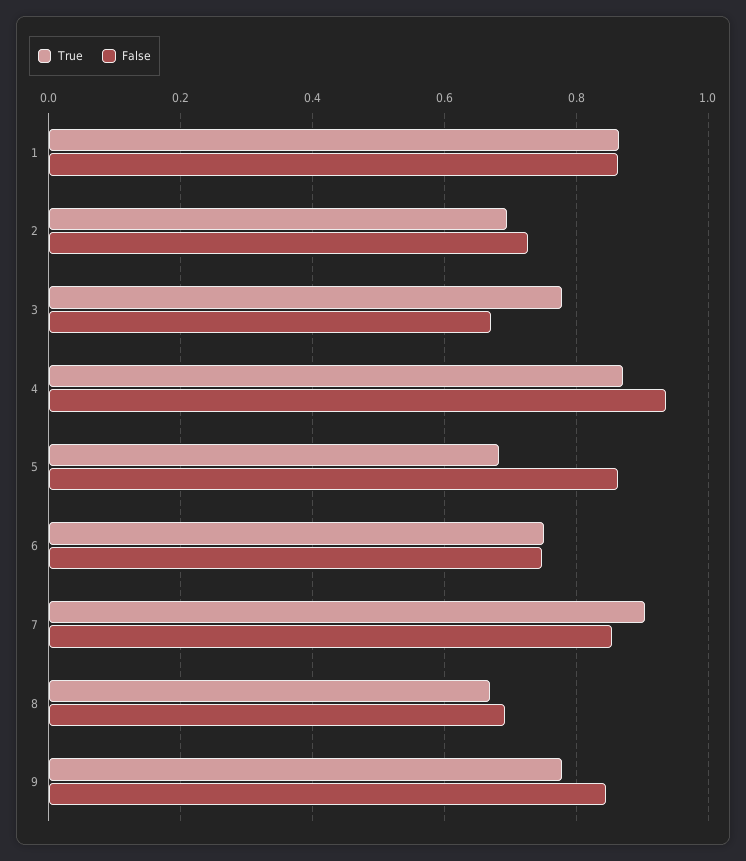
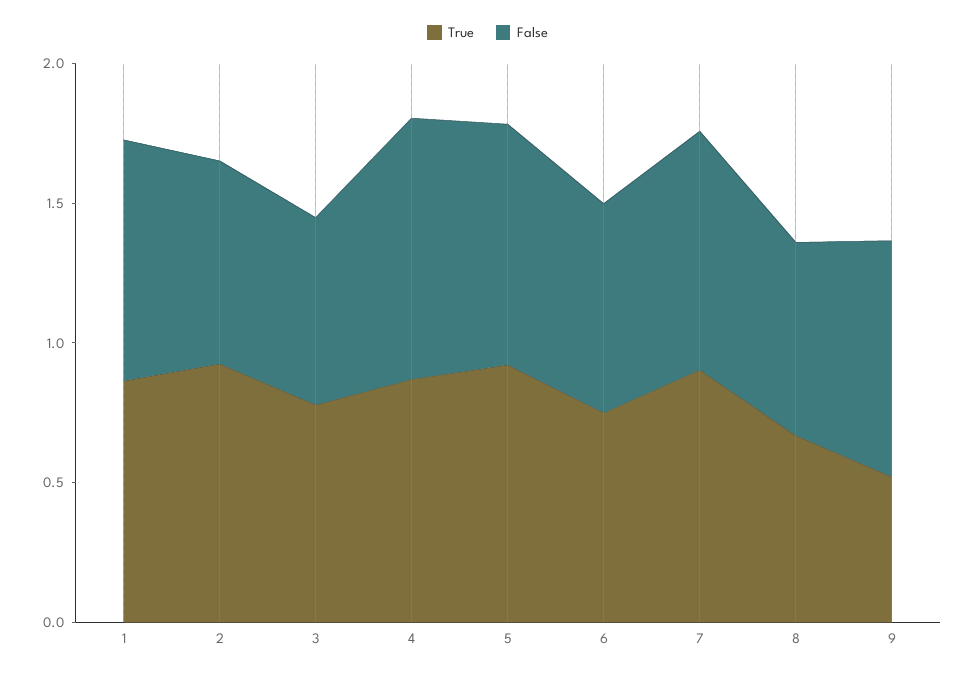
True, 2: 0.7 -> 0.9
True, 5: 0.68 -> 0.9
True, 9: 0.78 -> 0.5

